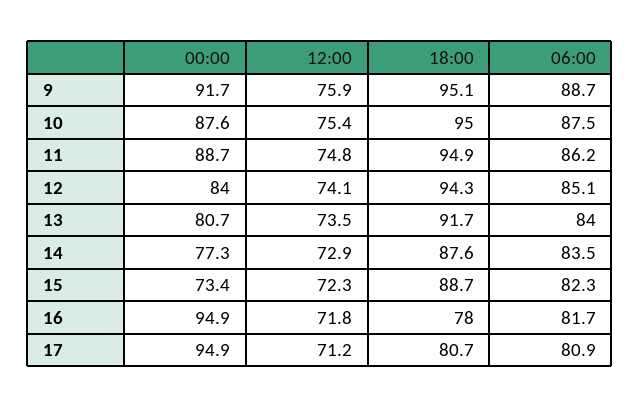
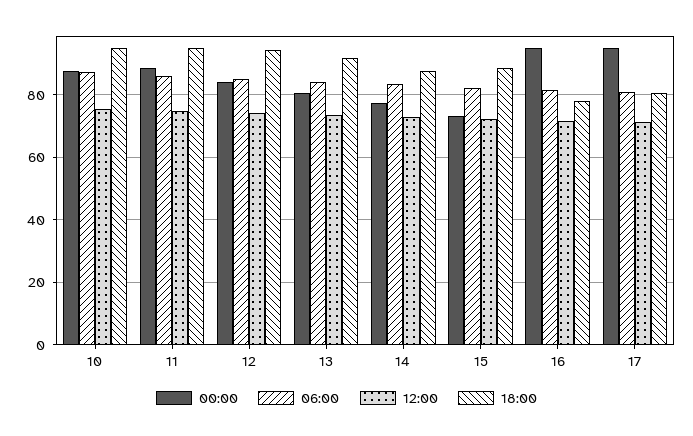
00:00, 9: 91.7 -> none
12:00, 9: 75.9 -> none
18:00, 9: 95.1 -> none
06:00, 9: 88.7 -> none

